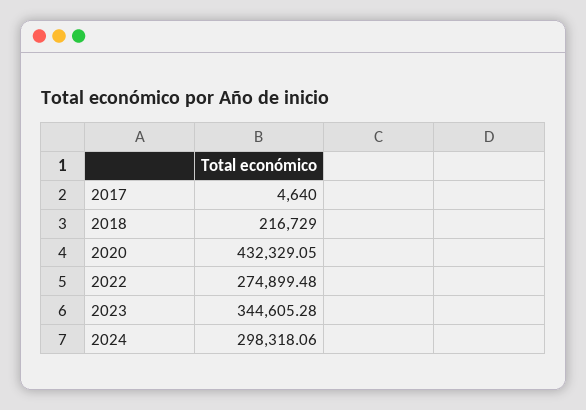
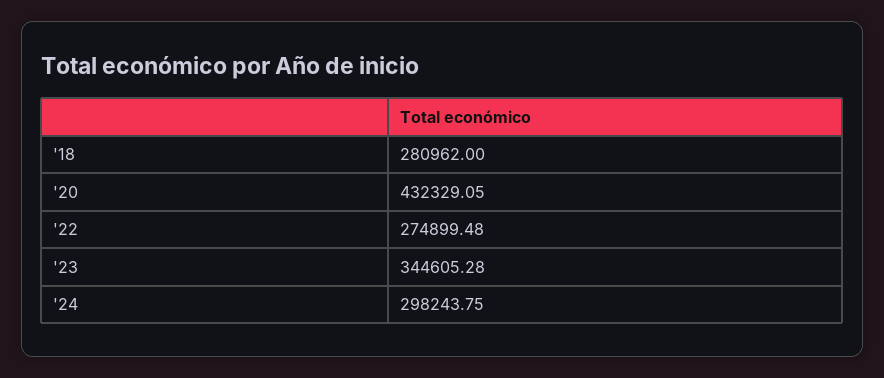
2017: 4640 -> none
2018: 216729 -> 280962
2024: 298318.06 -> 298243.75

